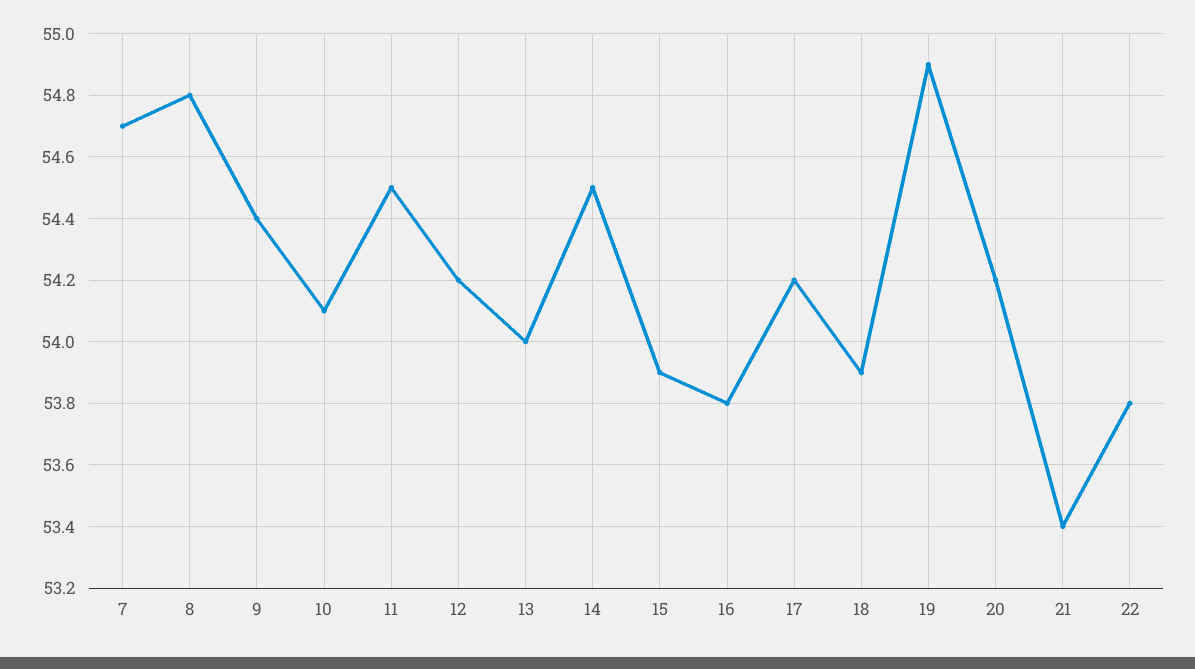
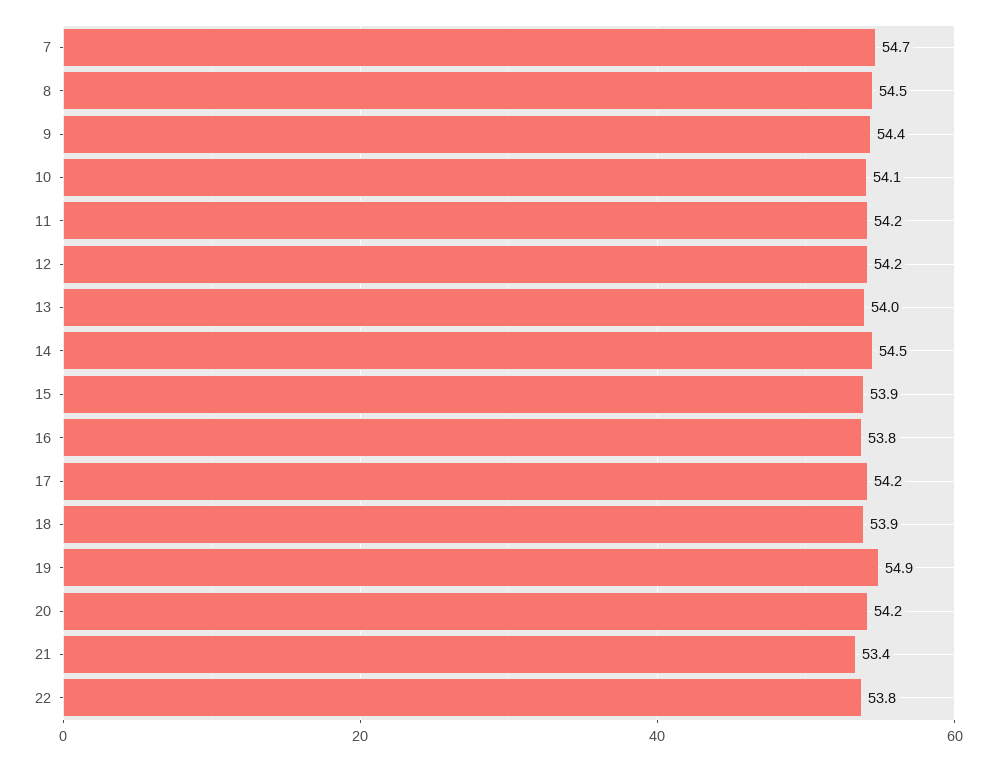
8: 54.8 -> 54.5
11: 54.5 -> 54.2

